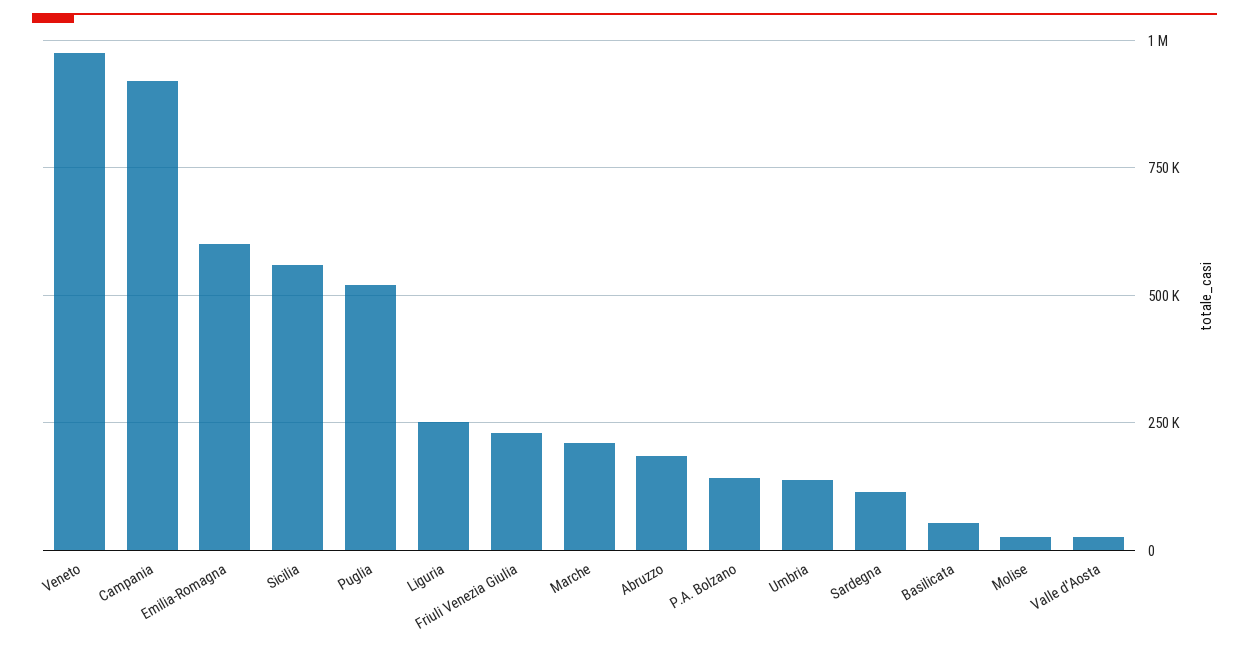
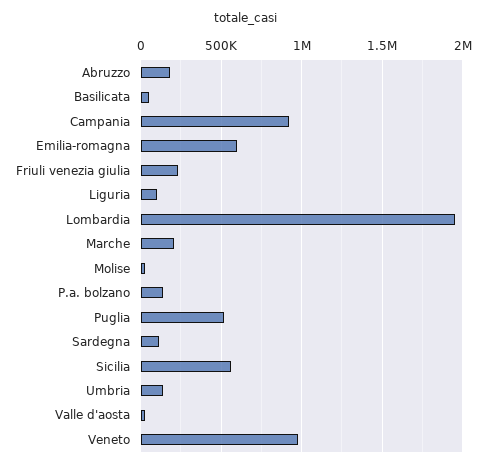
Liguria: 250000 -> 100000
Lombardia: none -> 1950000

